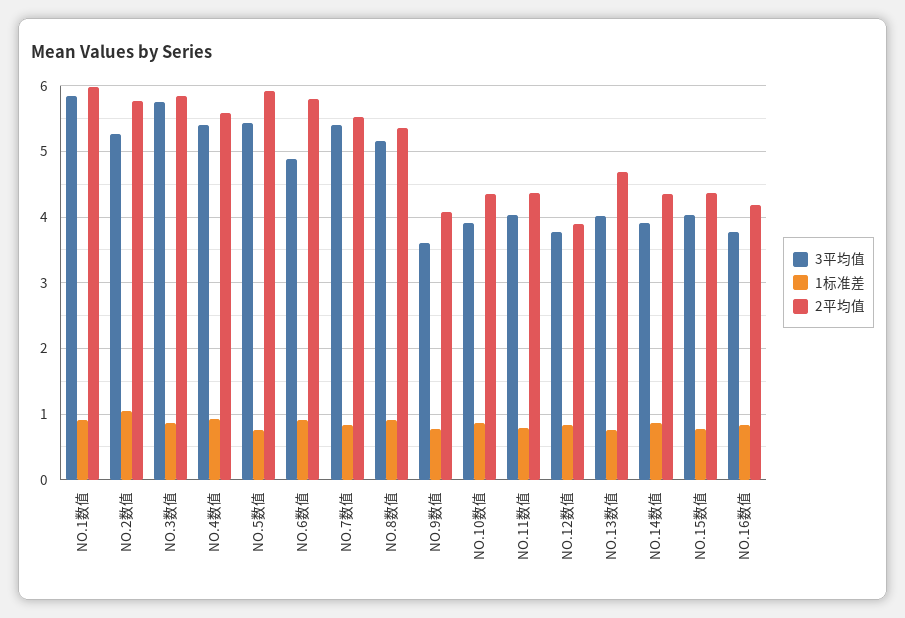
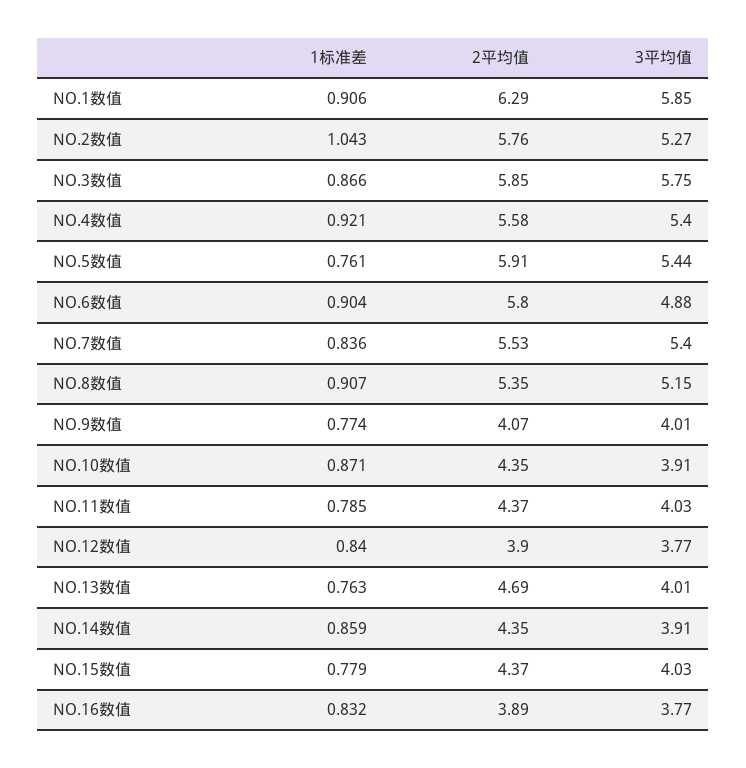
2平均值, NO.1数值: 6 -> 6.29
3平均值, NO.9数值: 3.6 -> 4.01
2平均值, NO.16数值: 4.2 -> 3.89

